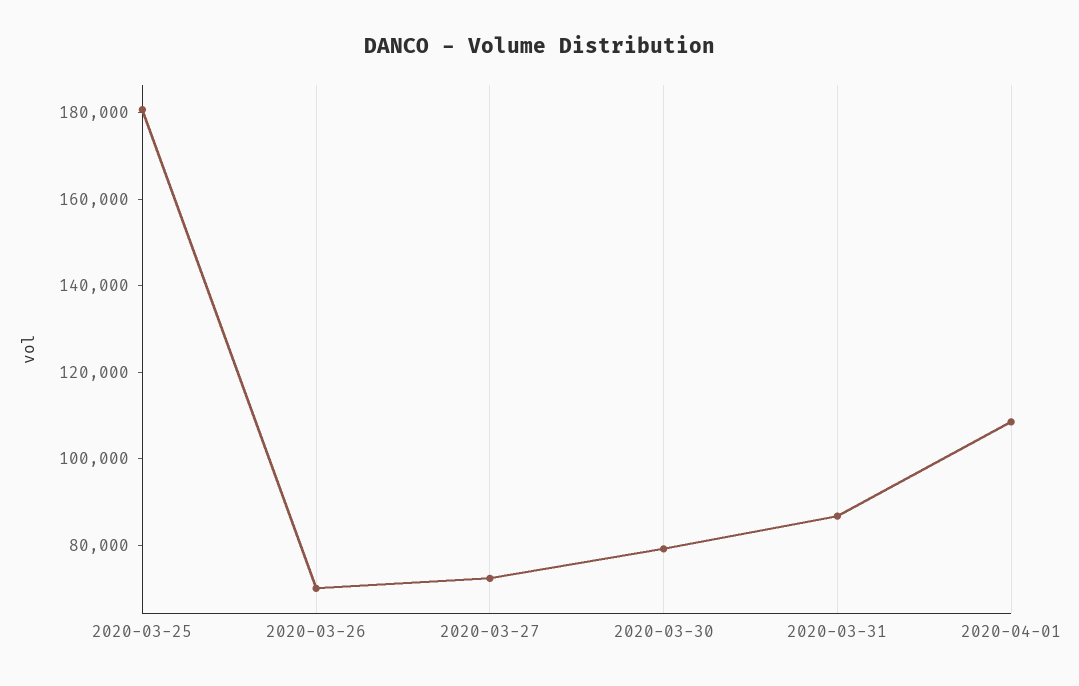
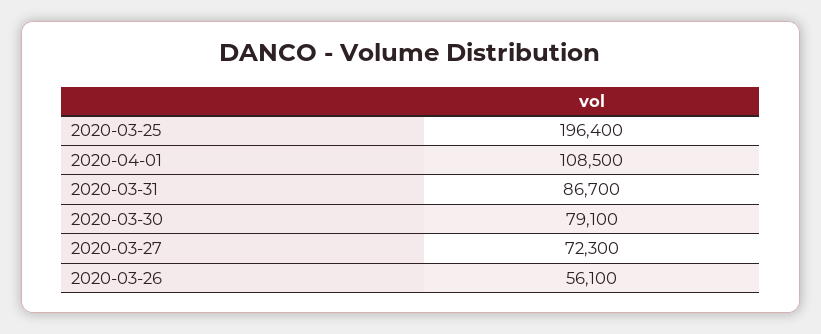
2020-03-25: 180000 -> 196400
2020-03-26: 70000 -> 56100

